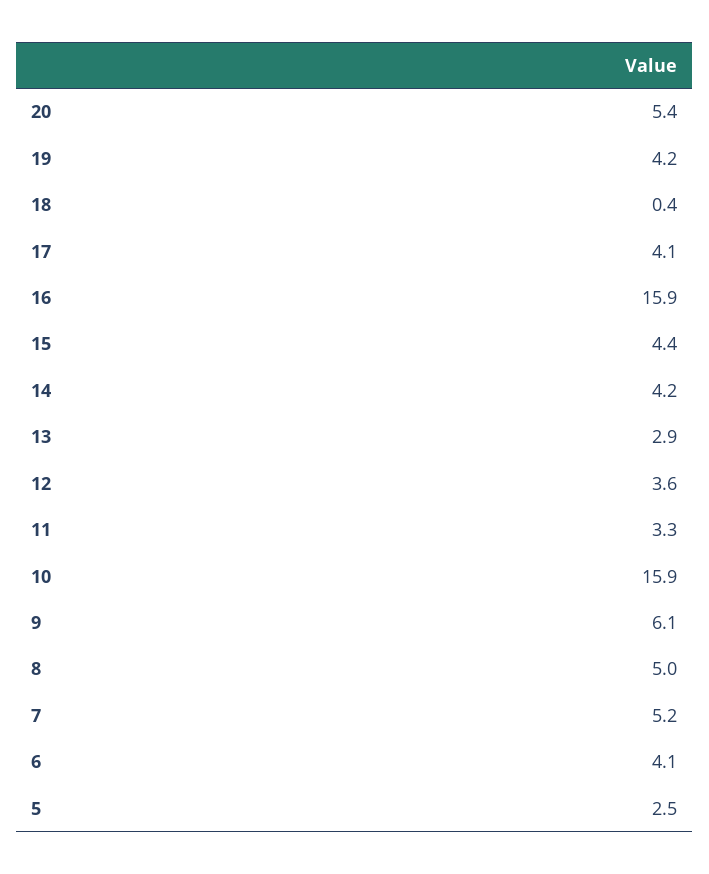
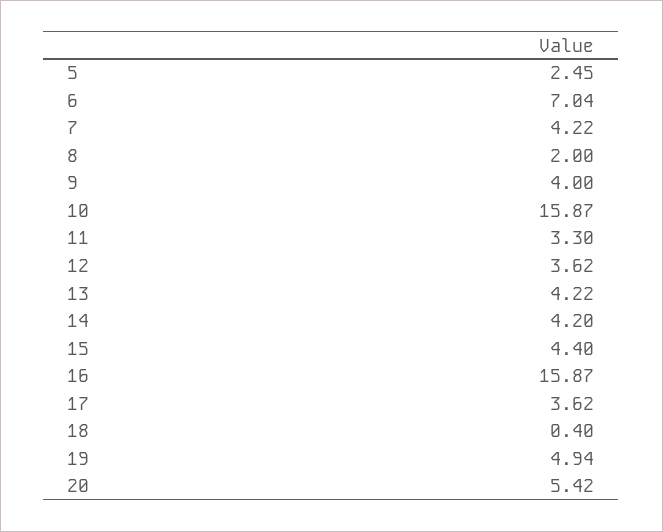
19: 4.2 -> 4.94
17: 4.1 -> 3.62
13: 2.9 -> 4.22
9: 6.1 -> 4
8: 5 -> 2
7: 5.2 -> 4.22
6: 4.1 -> 7.04

